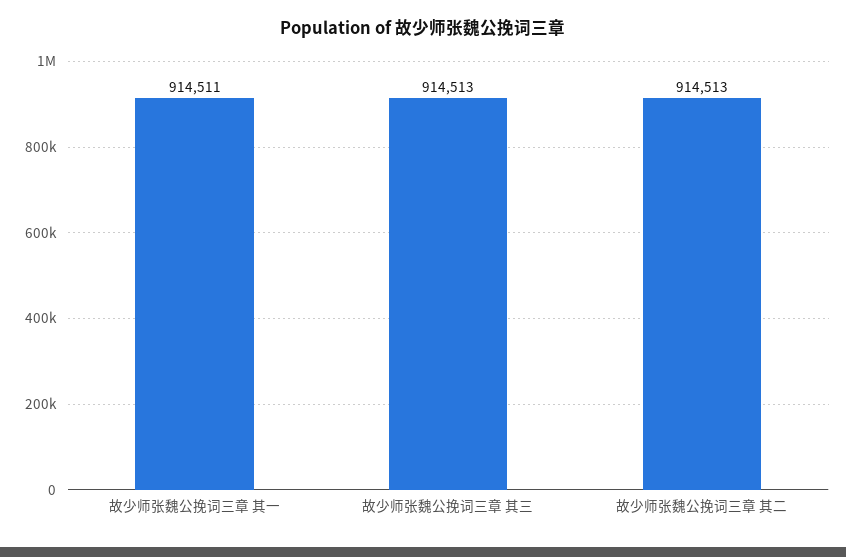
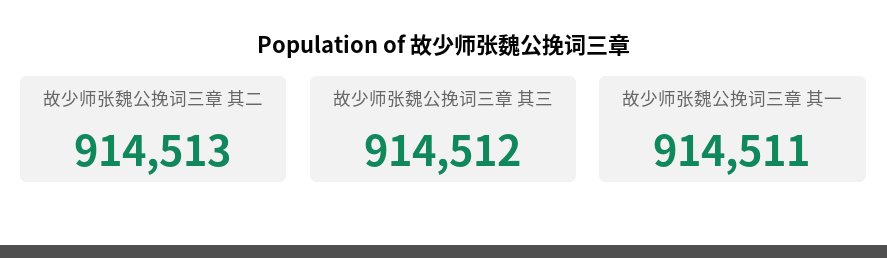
故少师张魏公挽词三章 其三: 914513 -> 914512

